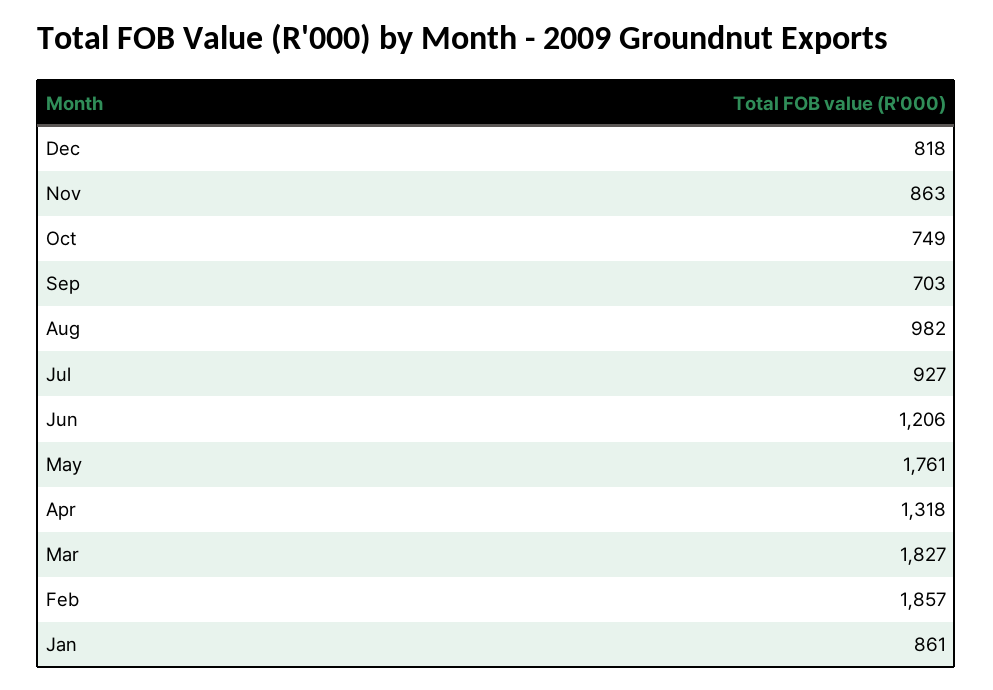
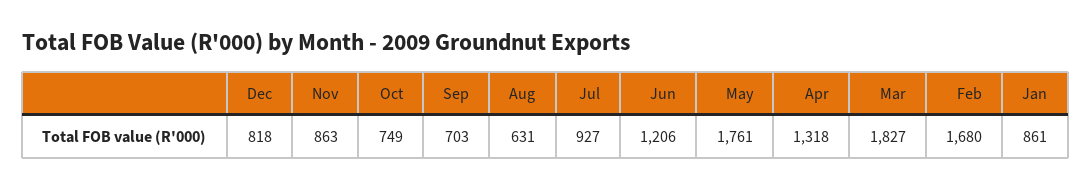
Aug: 982 -> 631
Feb: 1857 -> 1680

